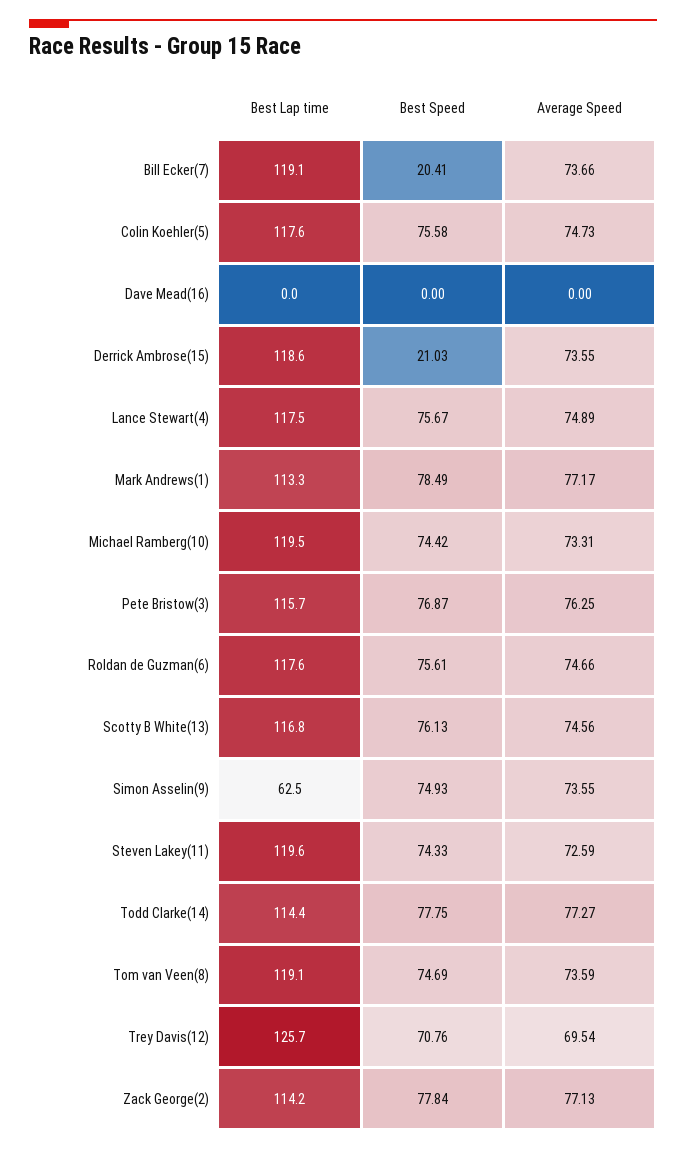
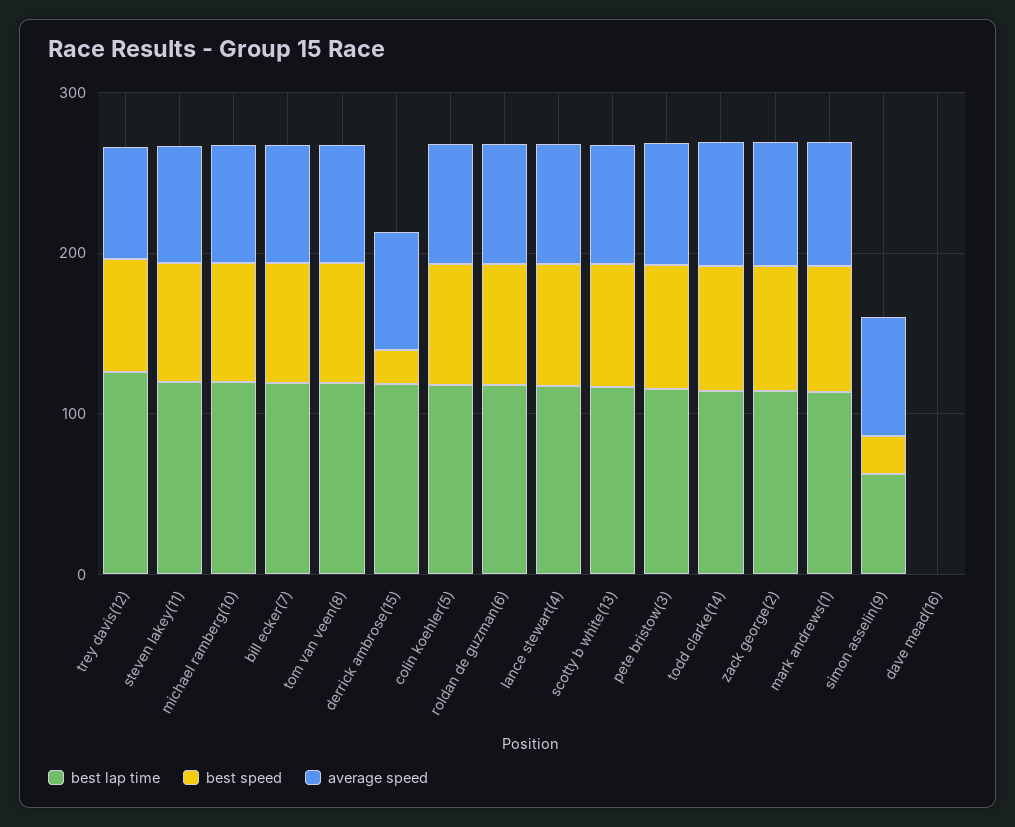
Best Speed, Bill Ecker(7): 20.41 -> 80
Best Speed, Simon Asselin(9): 74.93 -> 20

